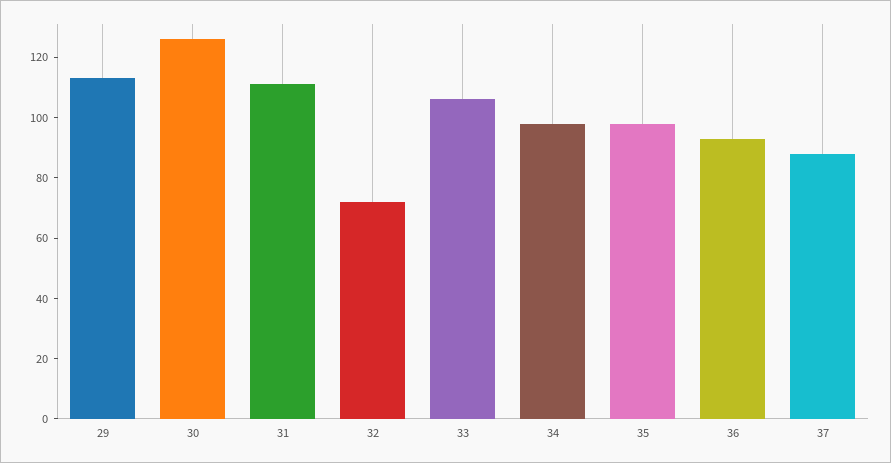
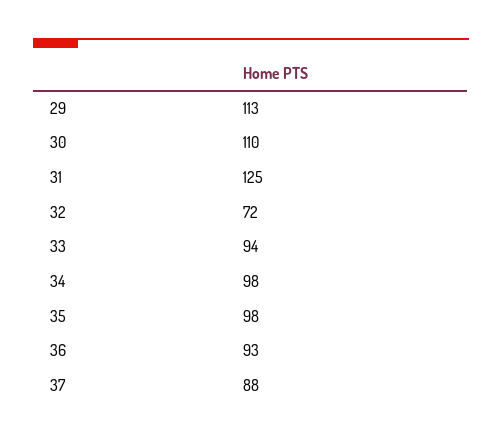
30: 125 -> 110
31: 110 -> 125
33: 105 -> 94

